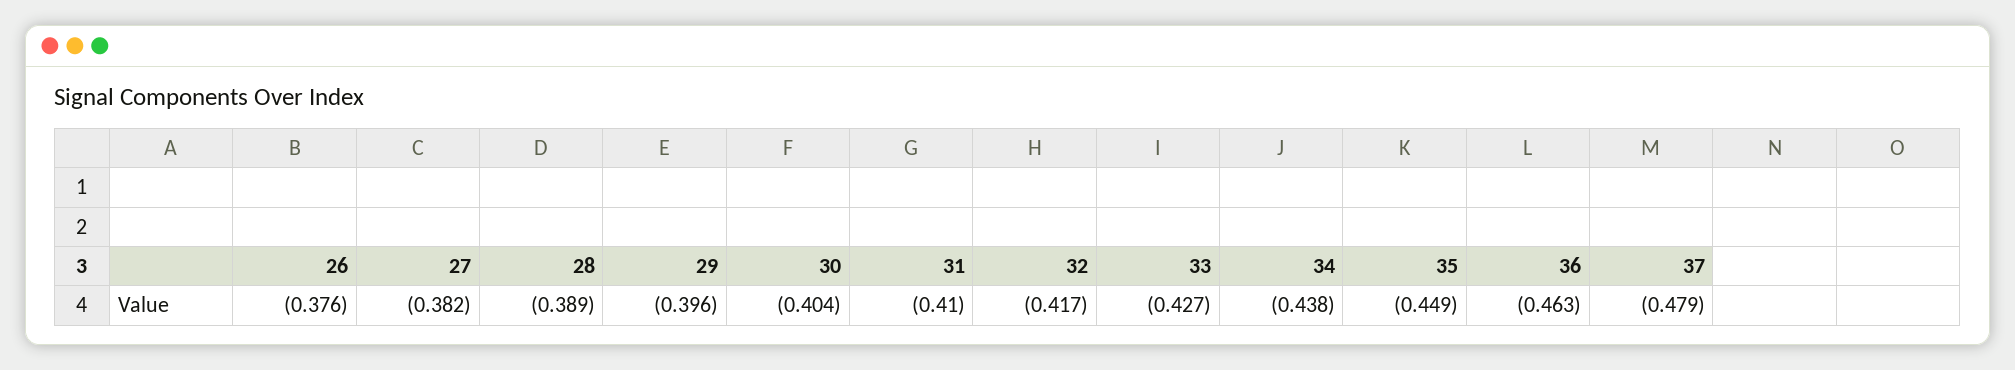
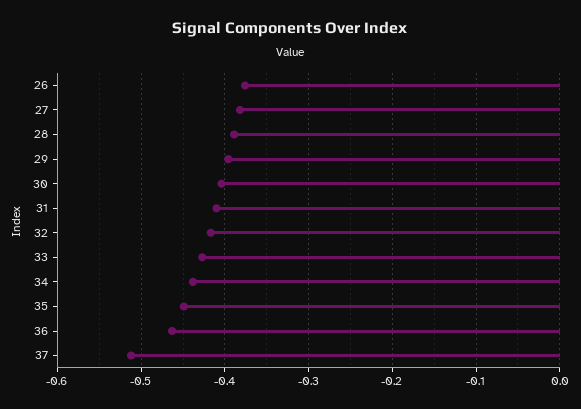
37: -0.479 -> -0.51

